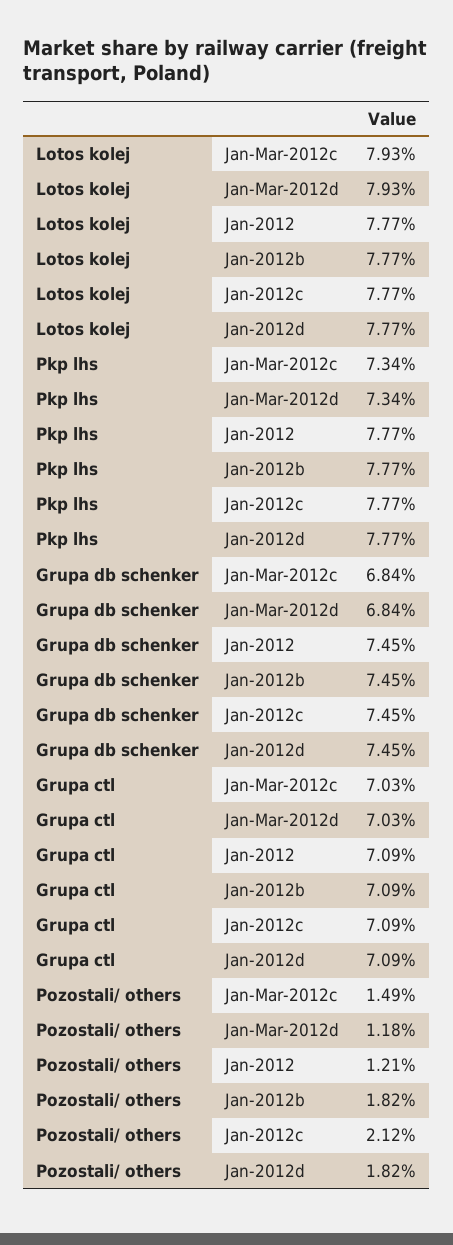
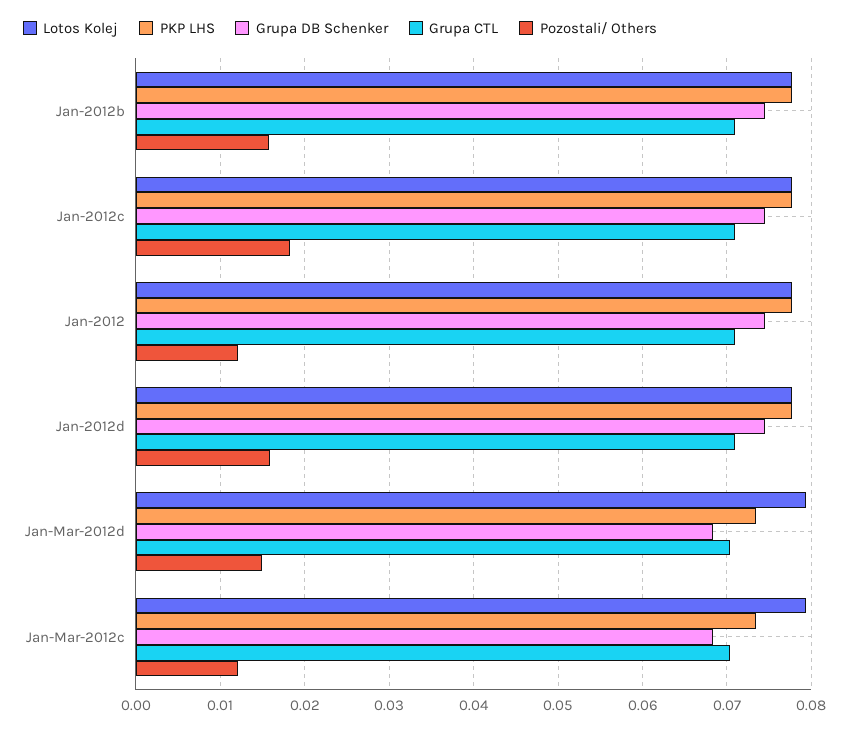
Pozostali/ others, Jan-Mar-2012c: 0.0149 -> 0.012
Pozostali/ others, Jan-Mar-2012d: 0.0118 -> 0.015
Pozostali/ others, Jan-2012b: 0.0182 -> 0.016
Pozostali/ others, Jan-2012c: 0.0212 -> 0.018
Pozostali/ others, Jan-2012d: 0.0182 -> 0.016

